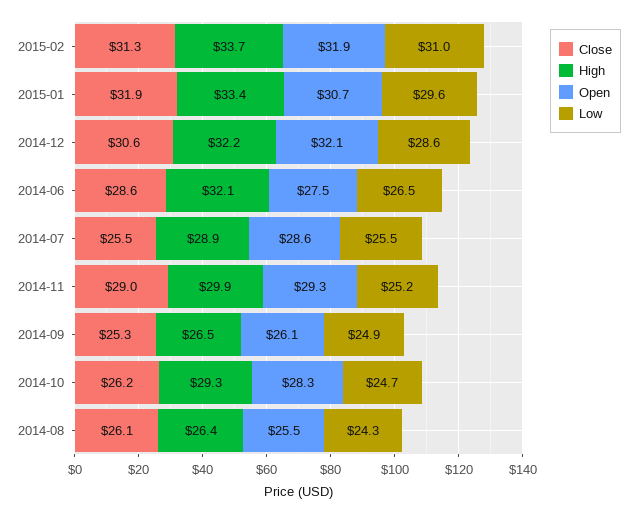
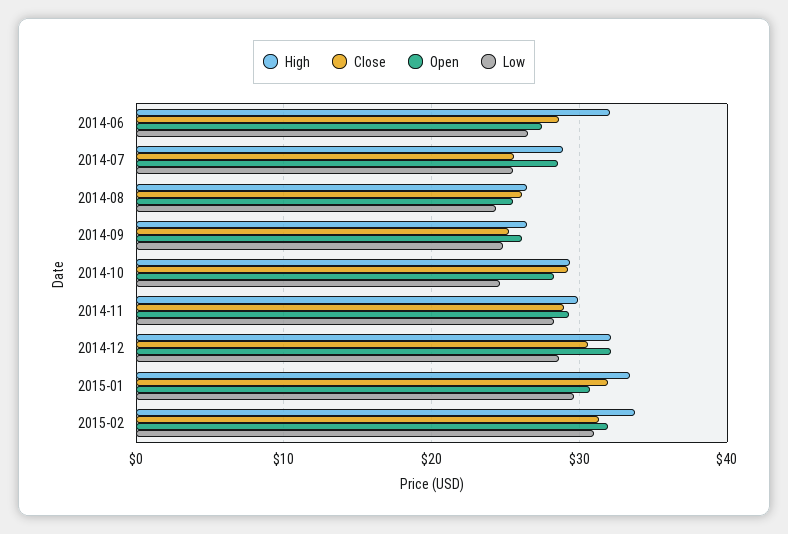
Low, 2014-11: 25.2 -> 28
Close, 2014-10: 26.2 -> 29

